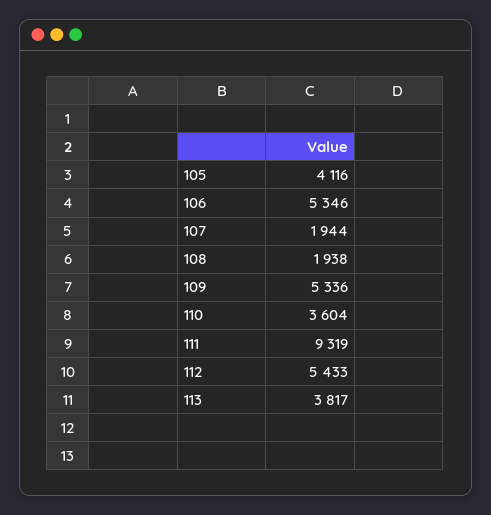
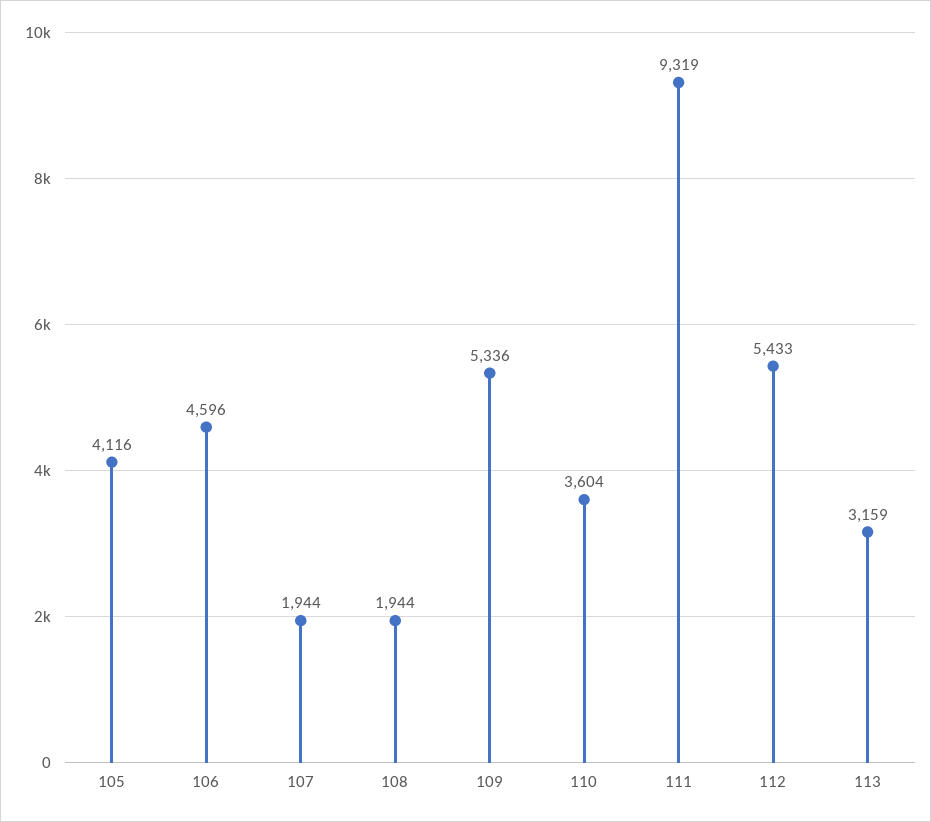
106: 5346 -> 4596
108: 1938 -> 1944
113: 3817 -> 3159

